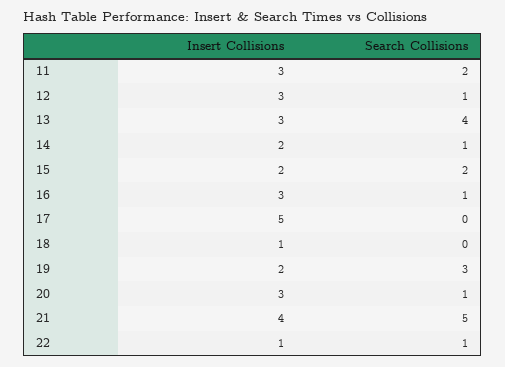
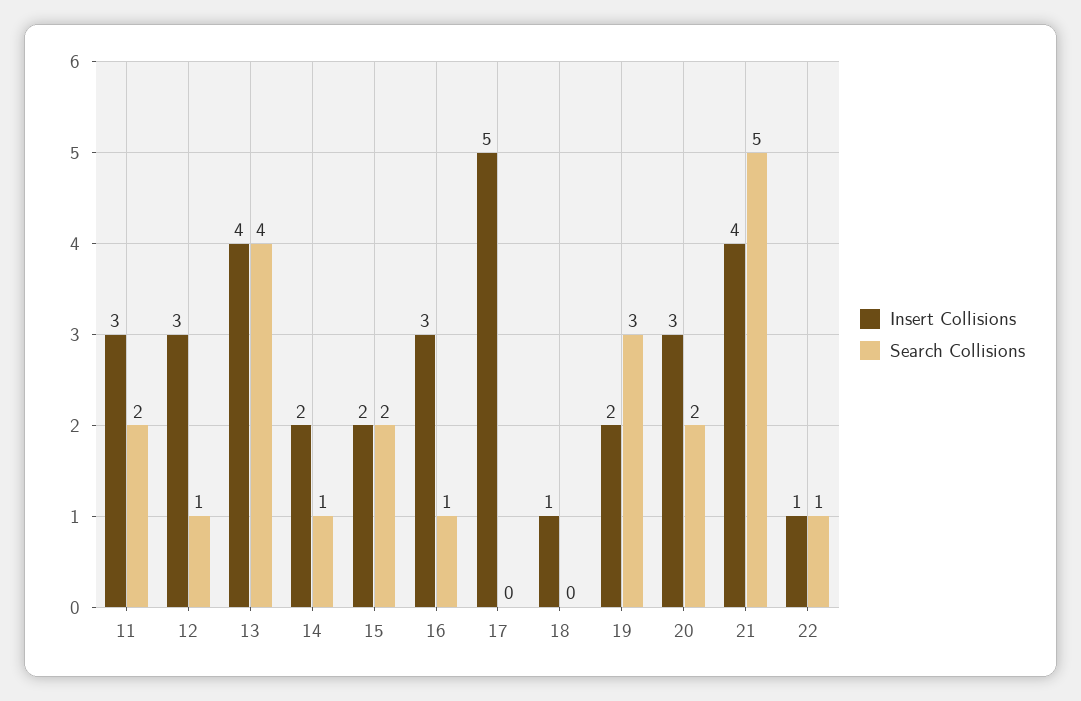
Insert Collisions, 13: 3 -> 4
Search Collisions, 20: 1 -> 2

